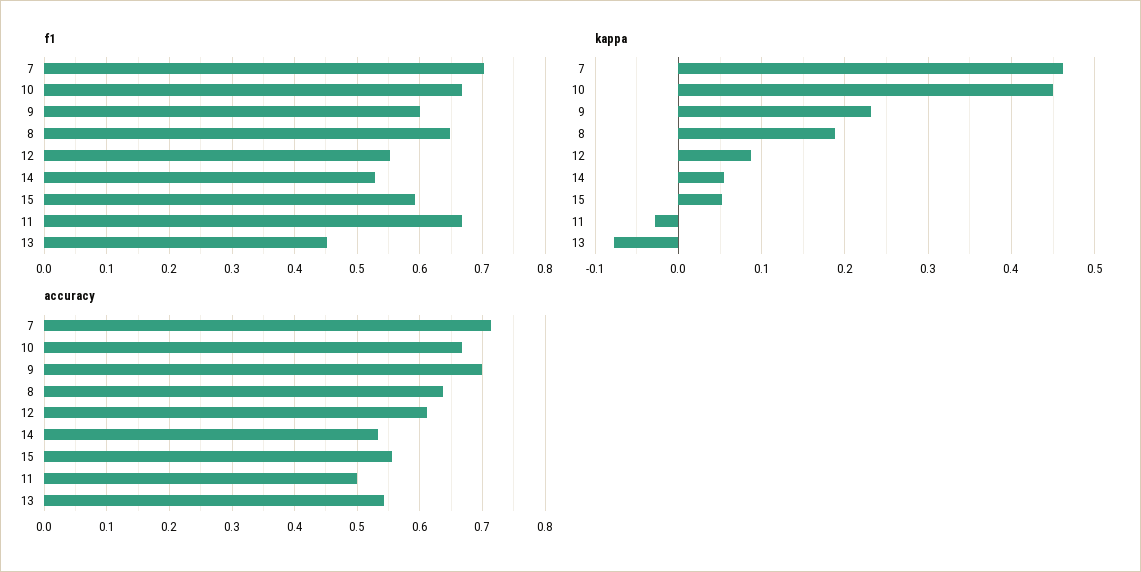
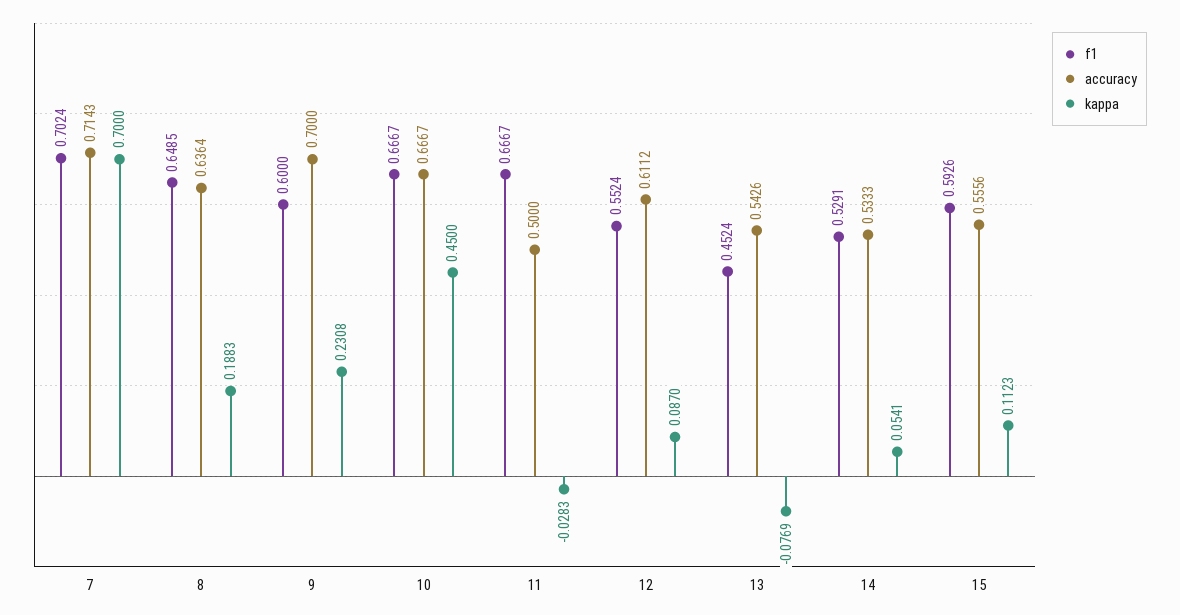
kappa, 7: 0.46 -> 0.7
kappa, 15: 0.05 -> 0.1123

